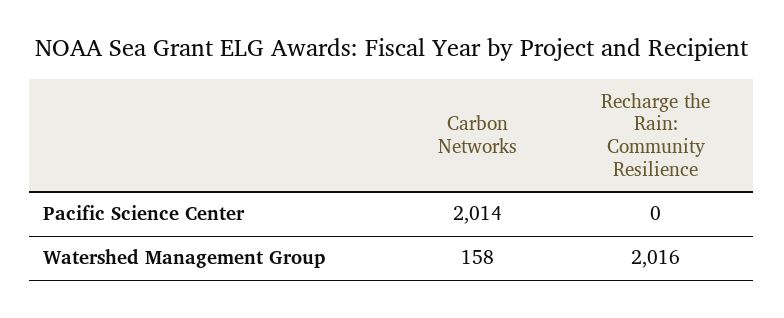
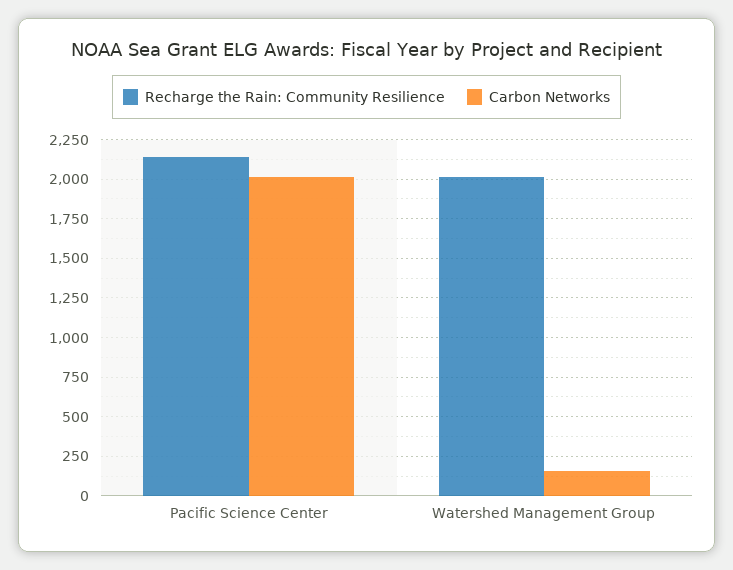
Recharge the Rain: Community Resilience, Pacific Science Center: 0 -> 2150

